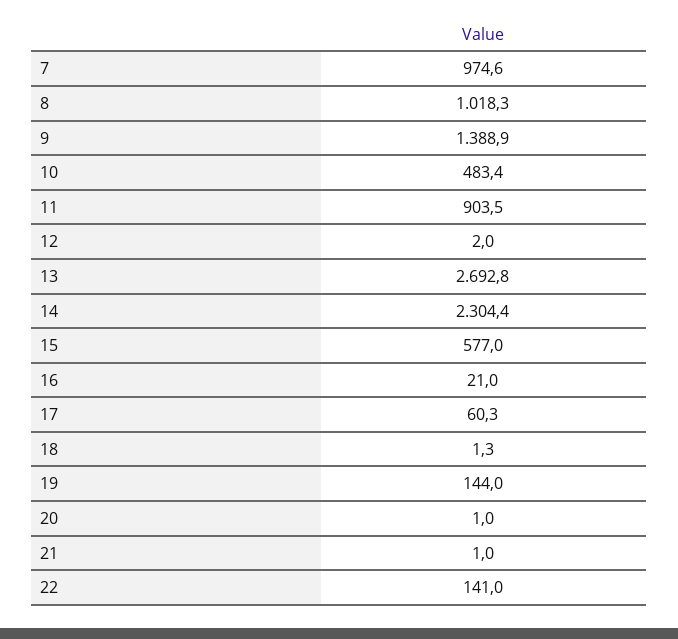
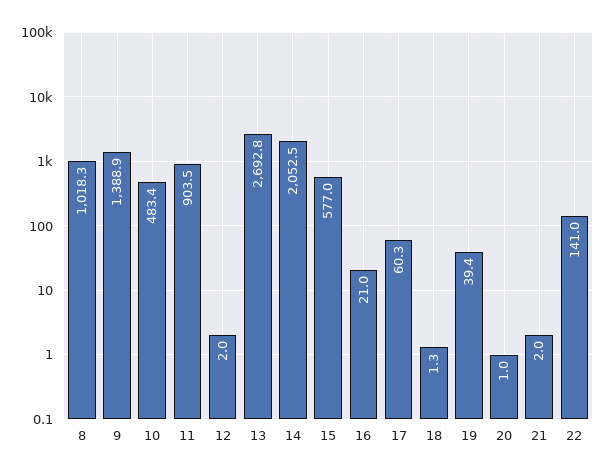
7: 974.6 -> none
14: 2304.4 -> 2052.5
19: 144 -> 39.4
21: 1 -> 2

